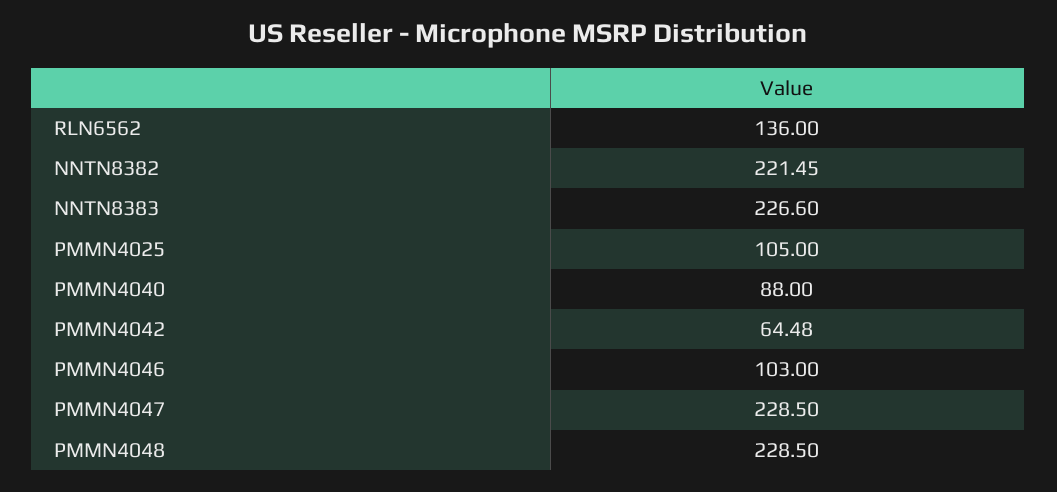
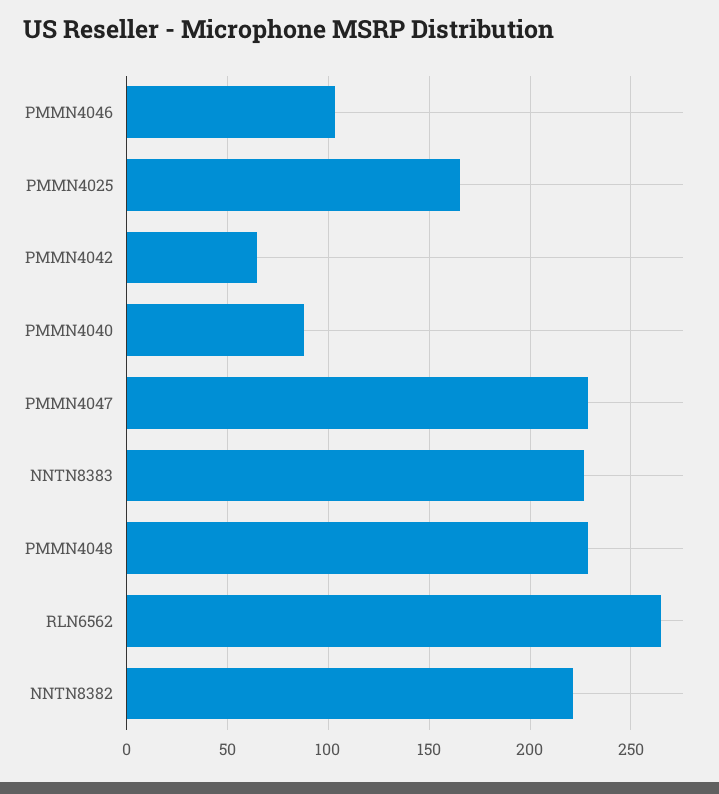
RLN6562: 136 -> 265
PMMN4025: 105 -> 165

